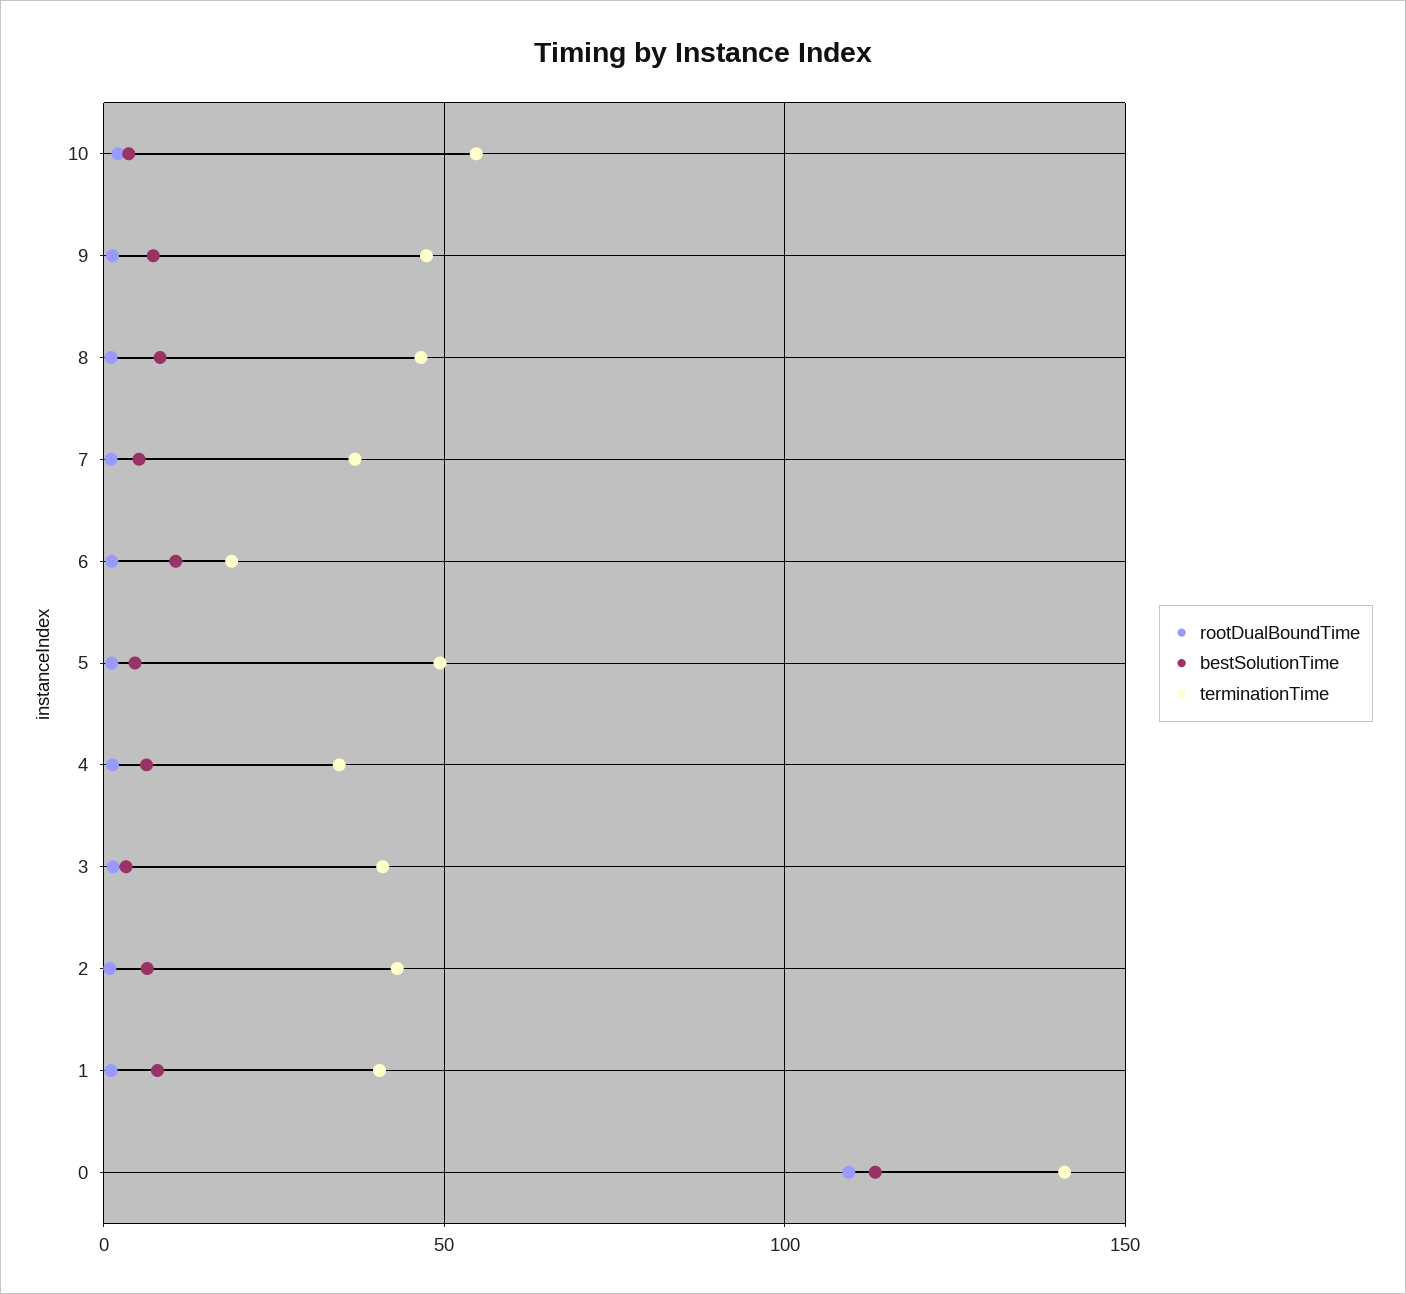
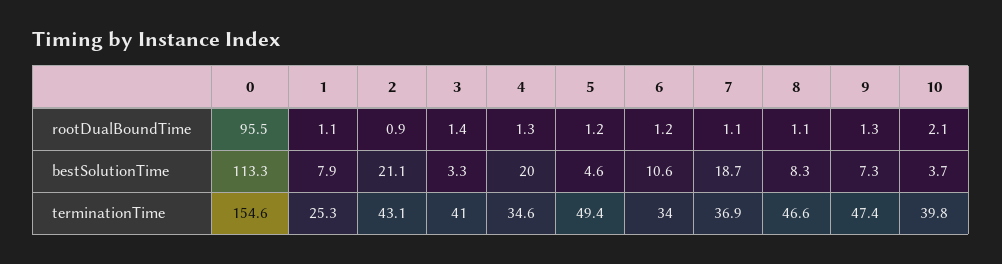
terminationTime, 10: 55 -> 39.8
bestSolutionTime, 7: 5 -> 18.7
terminationTime, 6: 20 -> 34
bestSolutionTime, 4: 5 -> 20
bestSolutionTime, 2: 5 -> 21.1
terminationTime, 1: 40 -> 25.3
rootDualBoundTime, 0: 110 -> 95.5
terminationTime, 0: 140 -> 154.6

